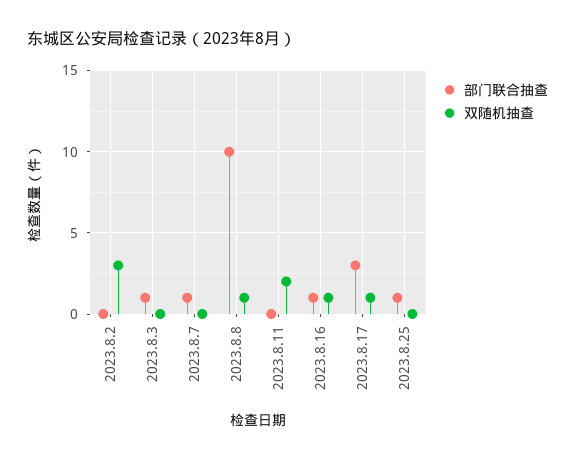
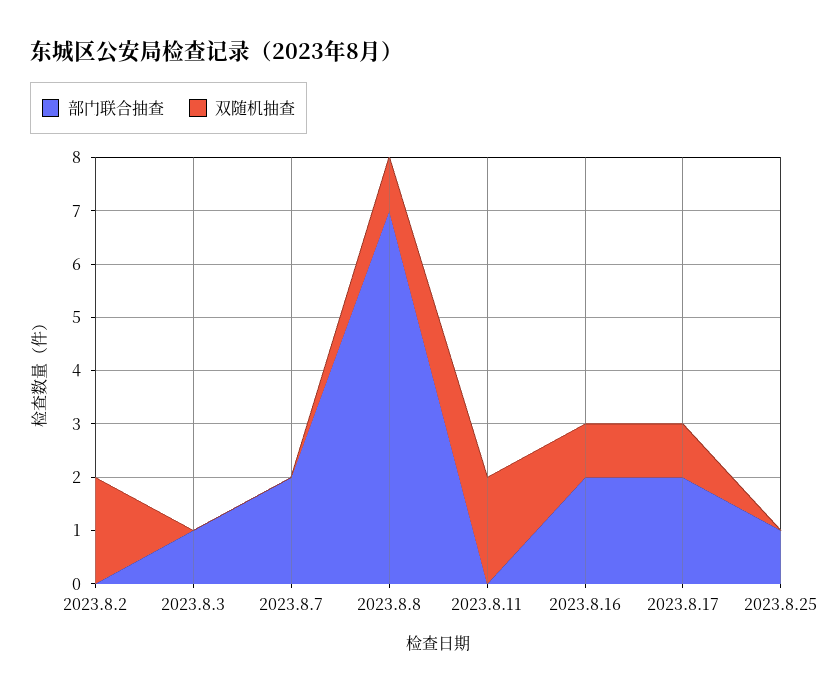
双随机抽查, 2023.8.2: 3 -> 2
部门联合抽查, 2023.8.7: 1 -> 2
部门联合抽查, 2023.8.8: 10 -> 7
部门联合抽查, 2023.8.16: 1 -> 2
部门联合抽查, 2023.8.17: 3 -> 2

